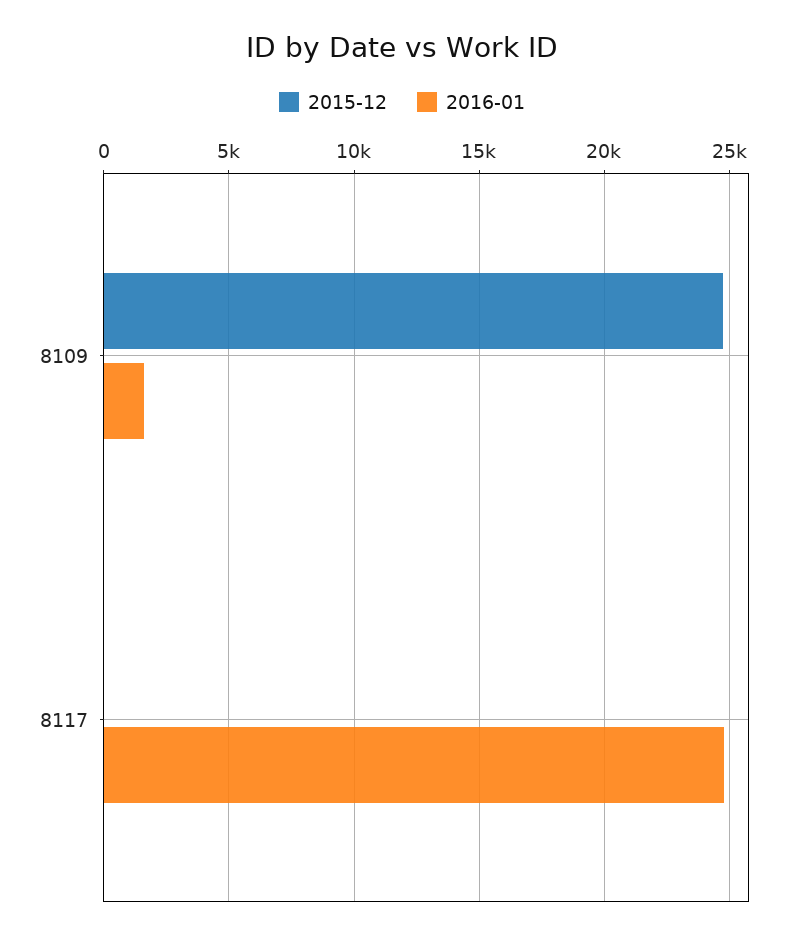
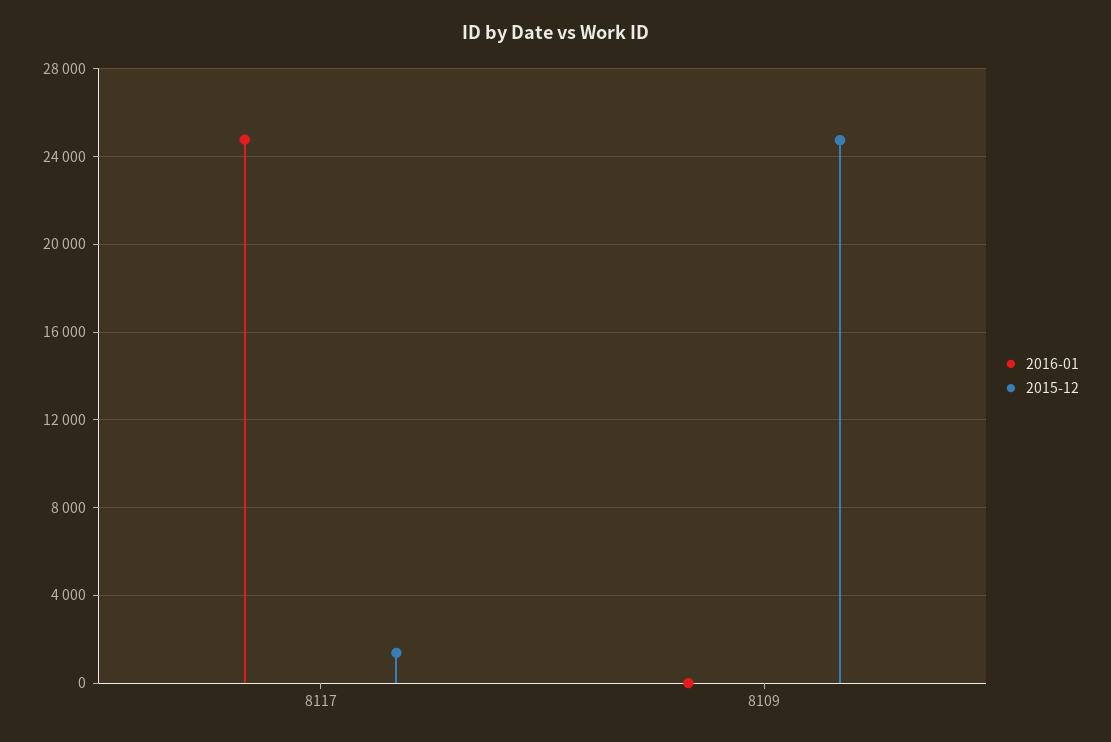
2016-01, 8109: 1500 -> 0
2015-12, 8117: 0 -> 1500

